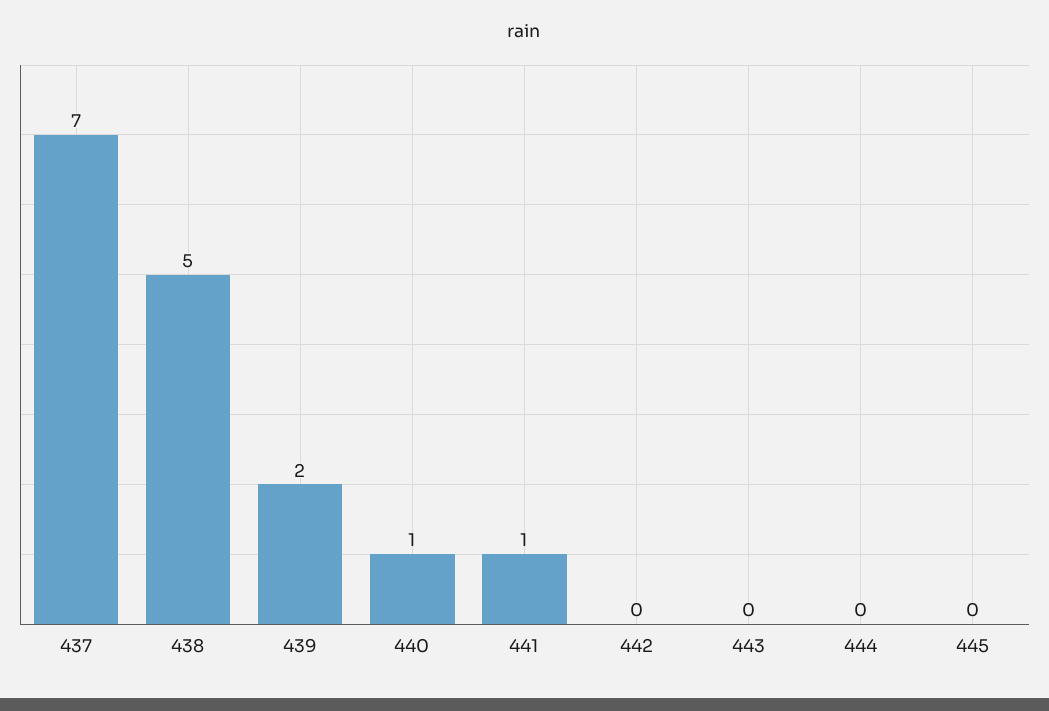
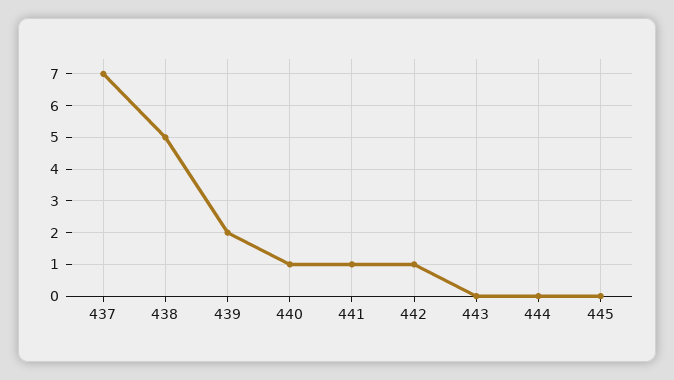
442: 0 -> 1

